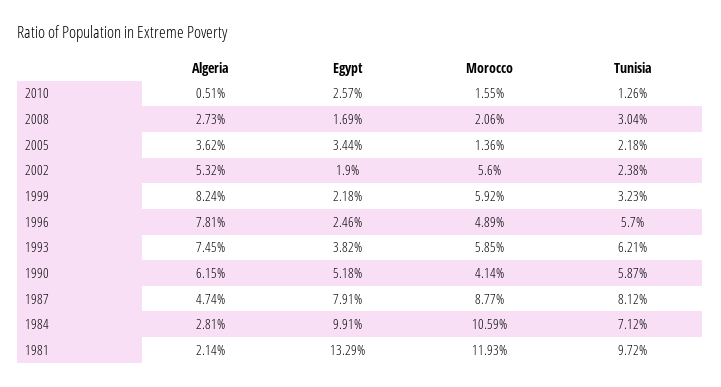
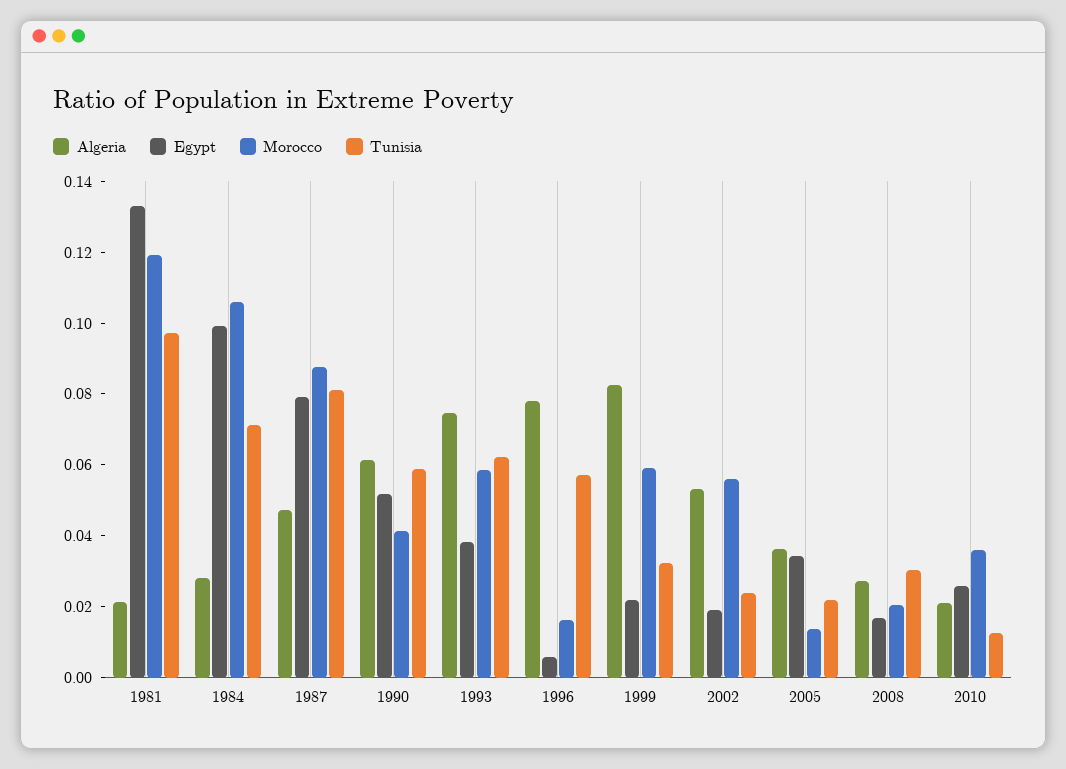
Algeria, 2010: 0.0051 -> 0.02
Morocco, 2010: 0.0155 -> 0.035
Egypt, 1996: 0.0246 -> 0.005
Morocco, 1996: 0.0489 -> 0.015

